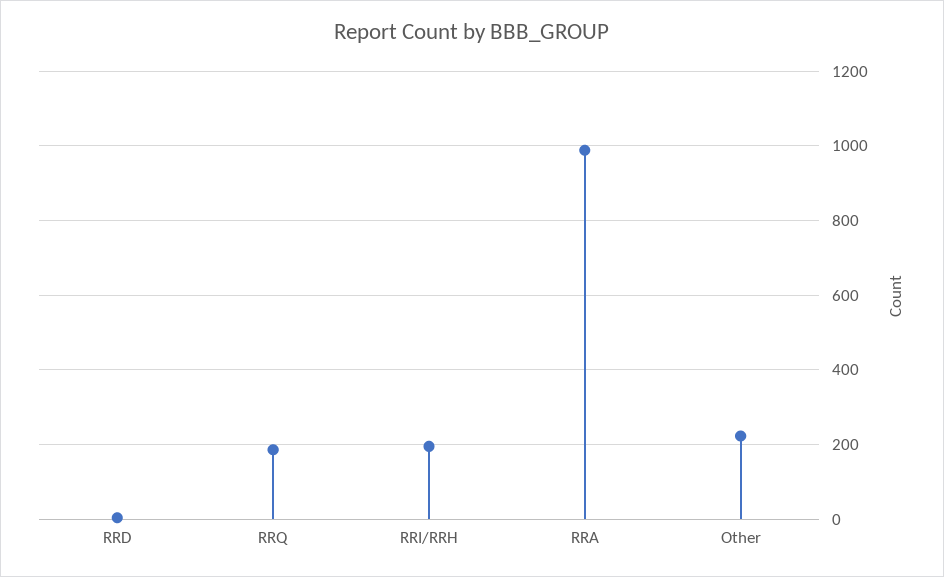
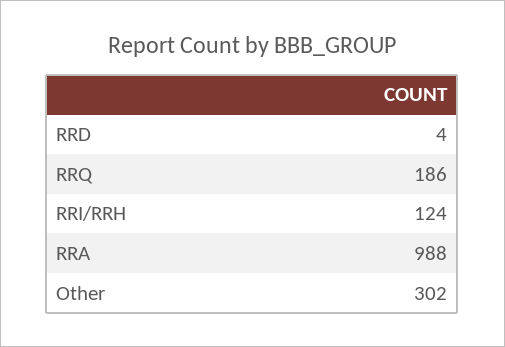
RRI/RRH: 200 -> 124
Other: 220 -> 302

